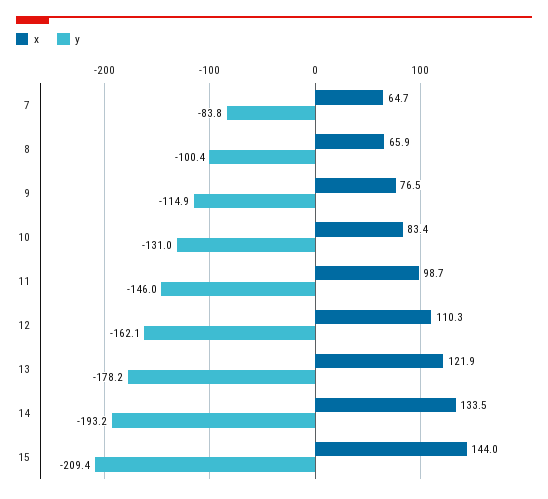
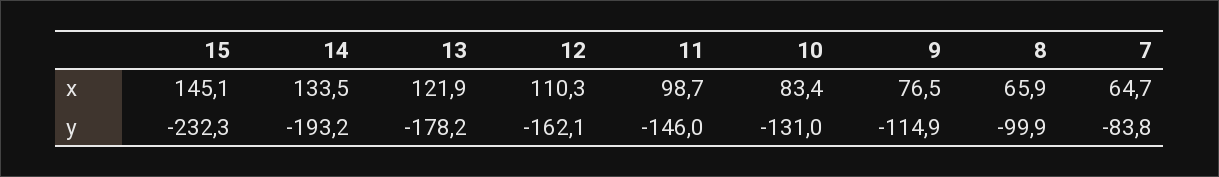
y, 8: -100.4 -> -99.9
x, 15: 144 -> 145.1
y, 15: -209.4 -> -232.3

